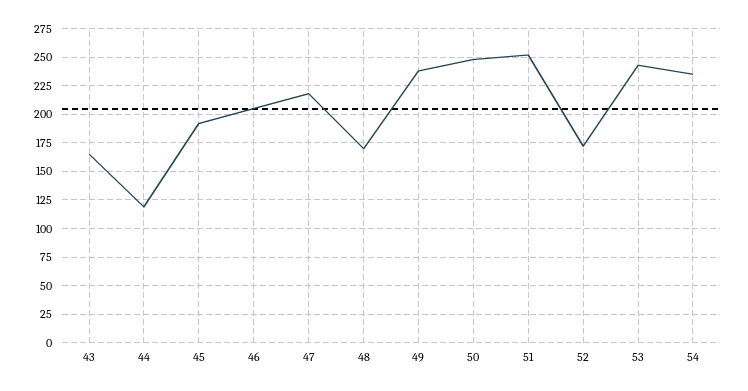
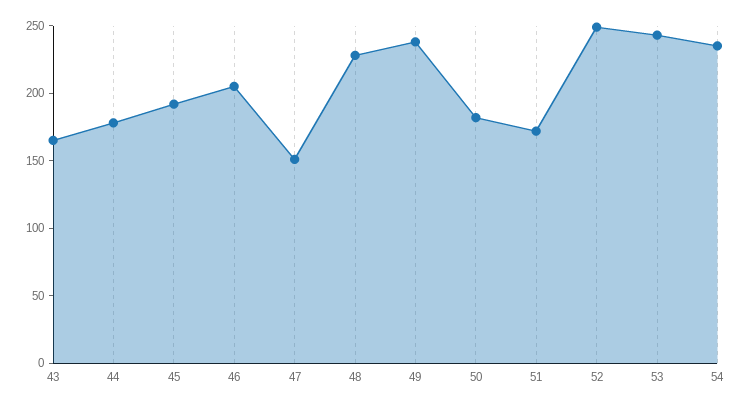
44: 125 -> 180
47: 225 -> 150
48: 175 -> 230
50: 250 -> 180
51: 250 -> 170
52: 175 -> 250

